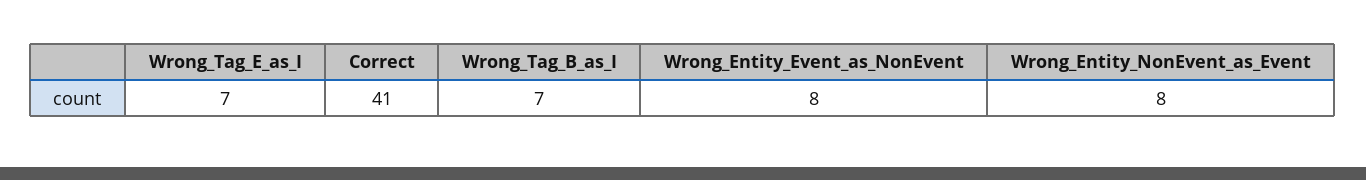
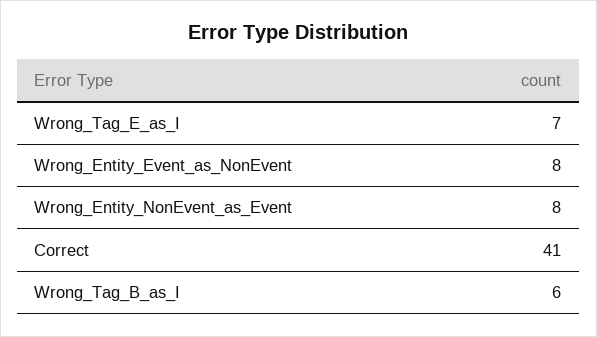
Wrong_Tag_B_as_I: 7 -> 6

